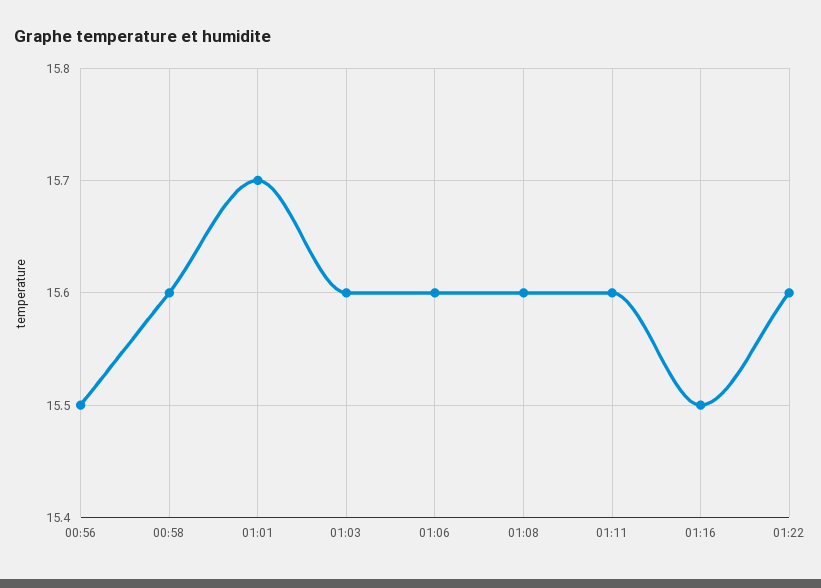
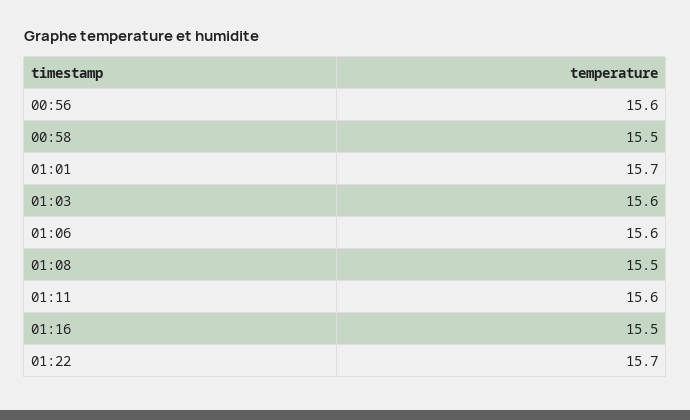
00:56: 15.5 -> 15.6
00:58: 15.6 -> 15.5
01:08: 15.6 -> 15.5
01:22: 15.6 -> 15.7

